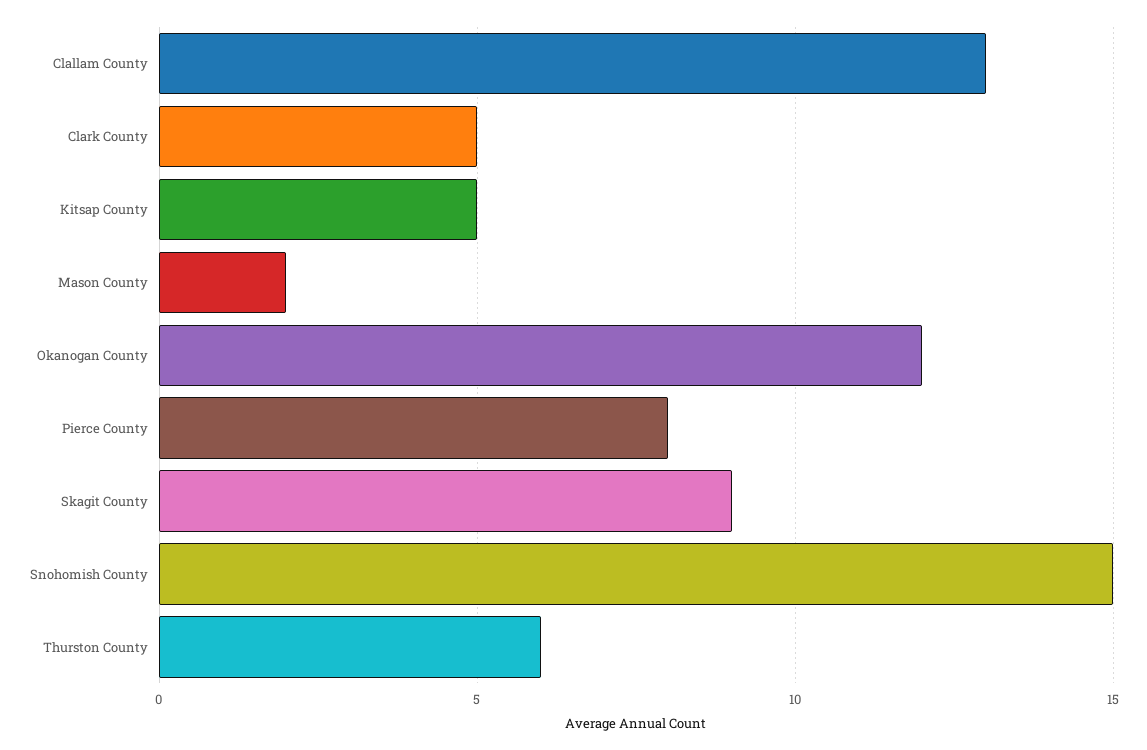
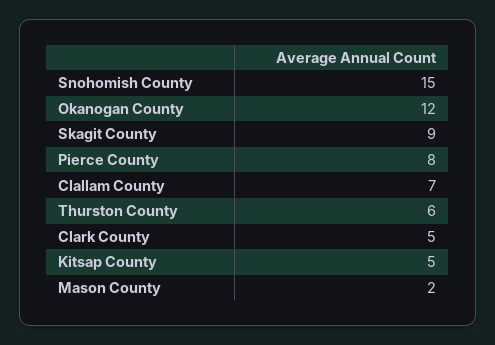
Clallam County: 13 -> 7

